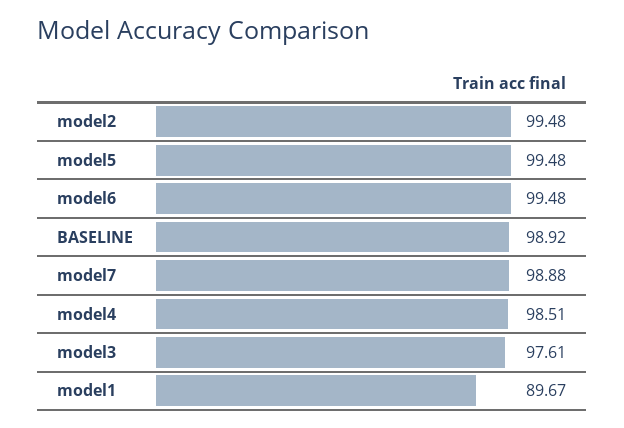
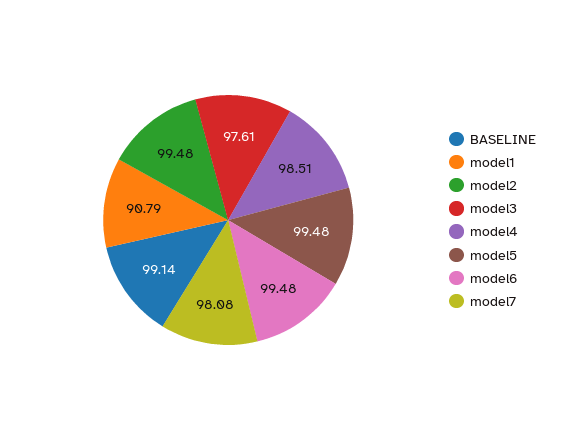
BASELINE: 98.92 -> 99.14
model7: 98.88 -> 98.08
model1: 89.67 -> 90.79

